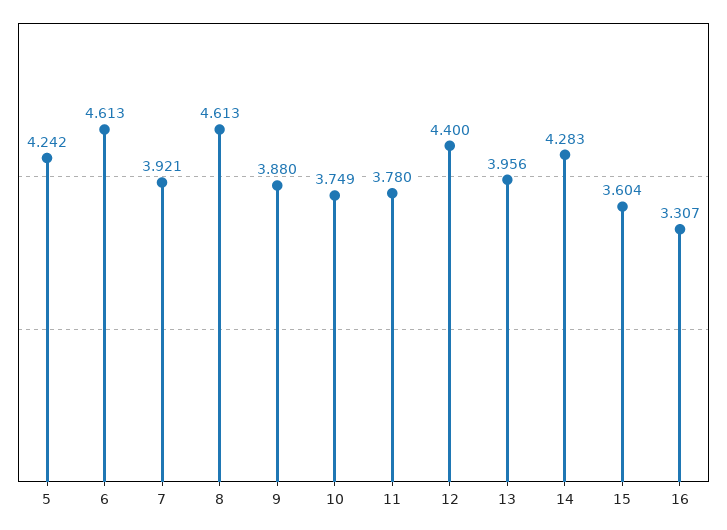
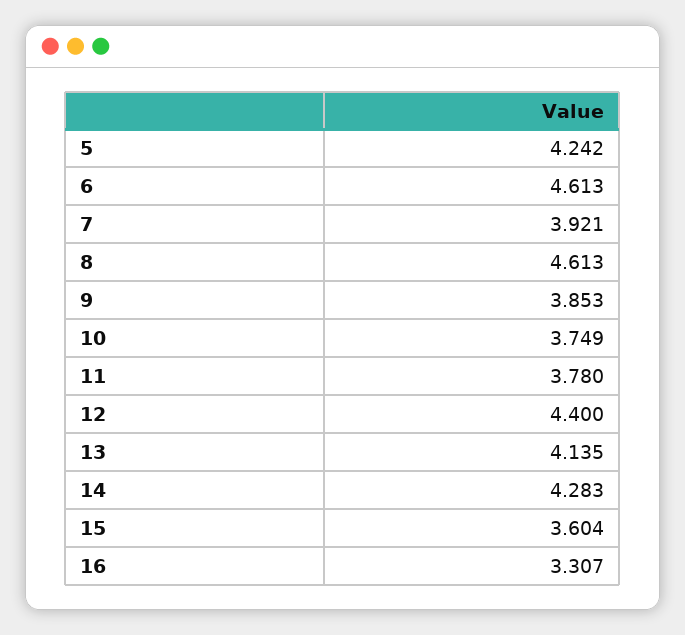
9: 3.88 -> 3.853
13: 3.956 -> 4.135

